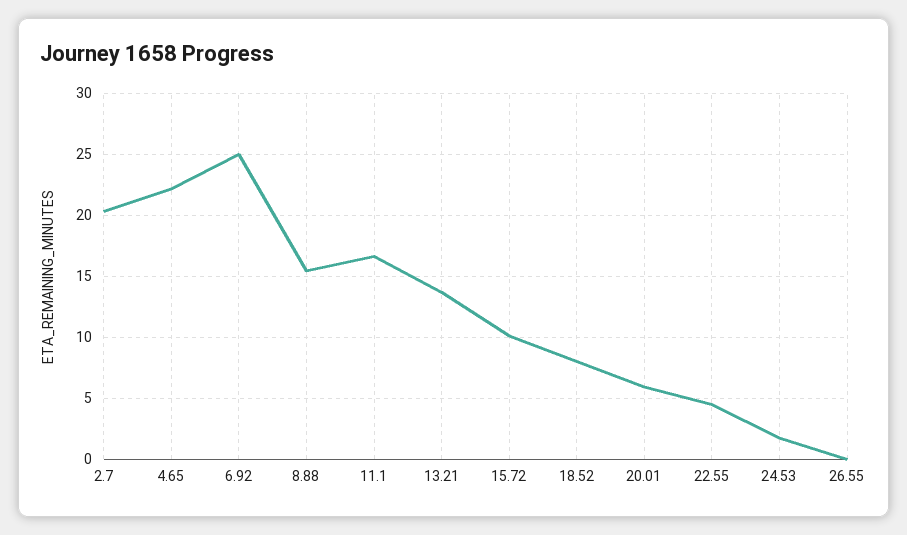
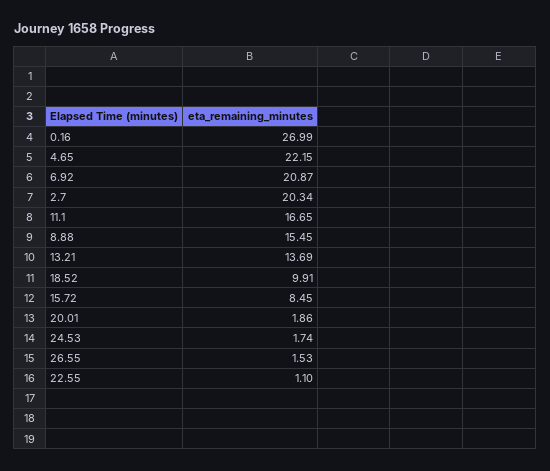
6.92: 25 -> 20.87
15.72: 10 -> 8.45
18.52: 8 -> 9.91
20.01: 6 -> 1.86
22.55: 4.5 -> 1.1
26.55: 0 -> 1.53
0.16: none -> 26.99

